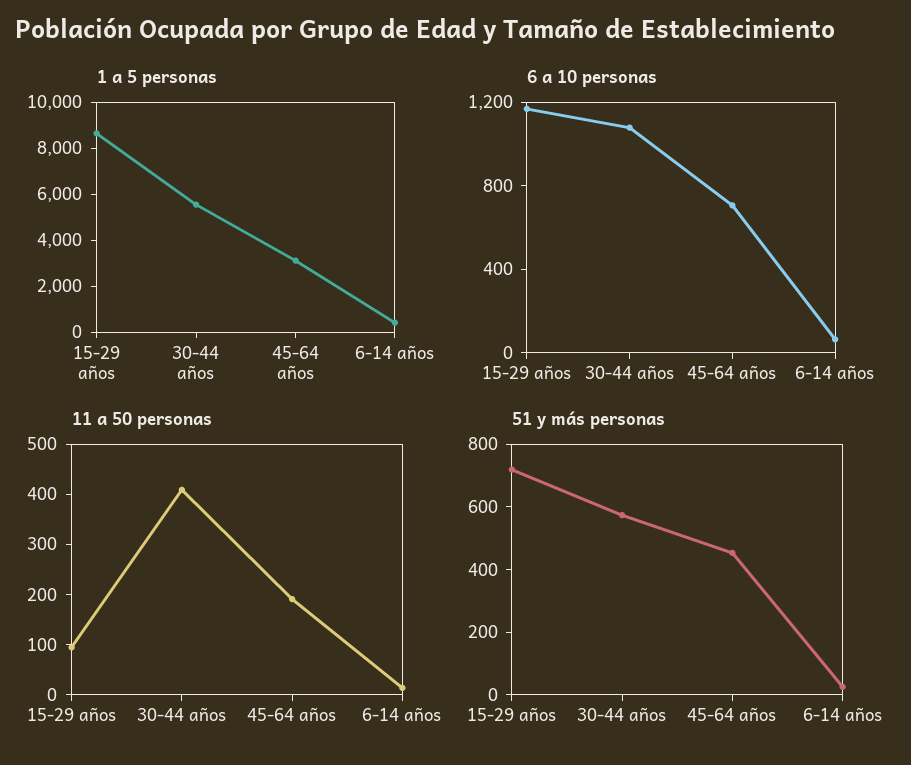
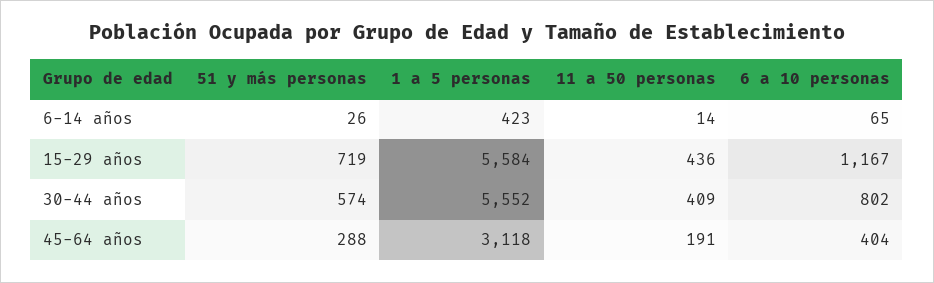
1 a 5 personas, 15-29 años: 8500 -> 5584
6 a 10 personas, 30-44 años: 1100 -> 802
6 a 10 personas, 45-64 años: 700 -> 404
11 a 50 personas, 15-29 años: 100 -> 436
51 y más personas, 45-64 años: 450 -> 288

